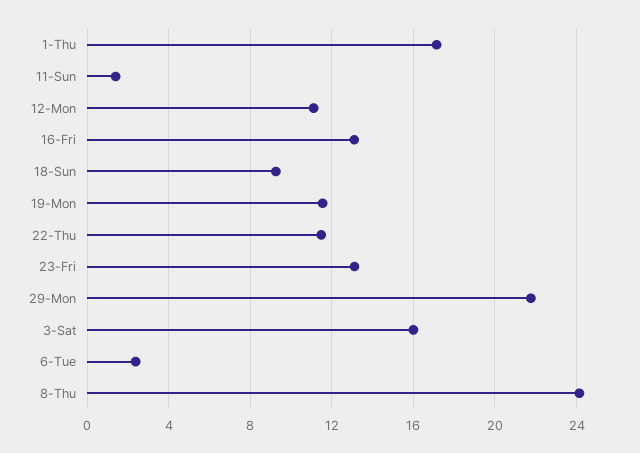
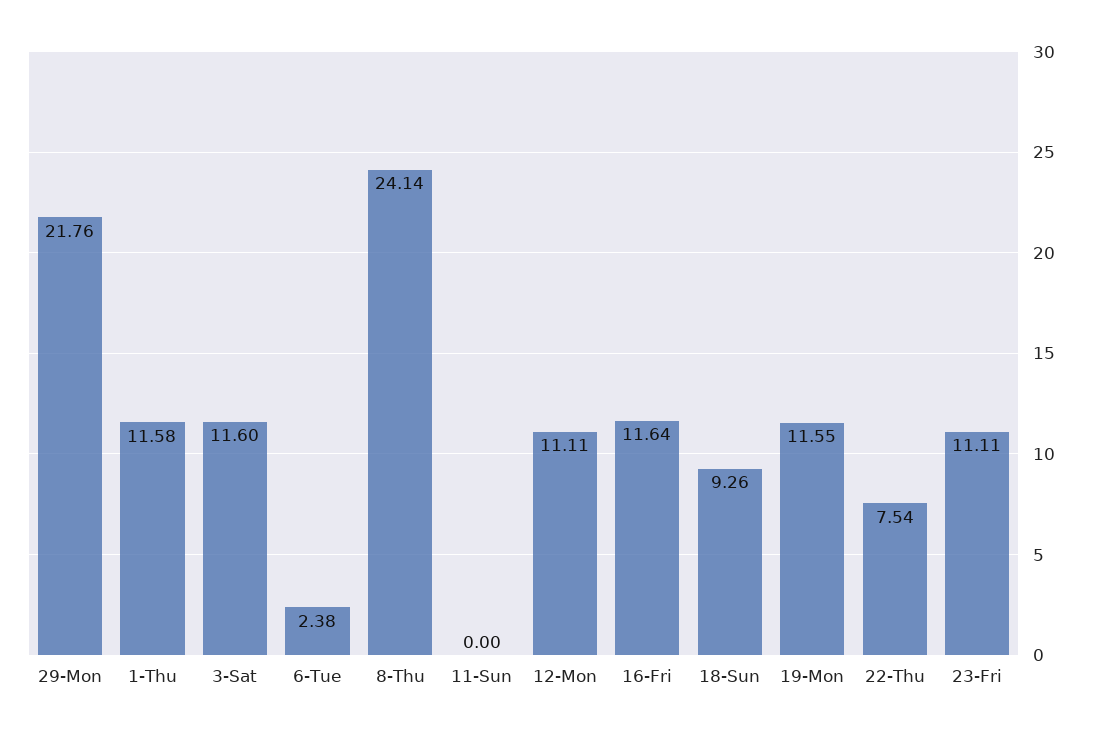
1-Thu: 17 -> 11.58
11-Sun: 1.5 -> 0
16-Fri: 13 -> 11.64
22-Thu: 11.5 -> 7.54
23-Fri: 13 -> 11.11
3-Sat: 16 -> 11.6

